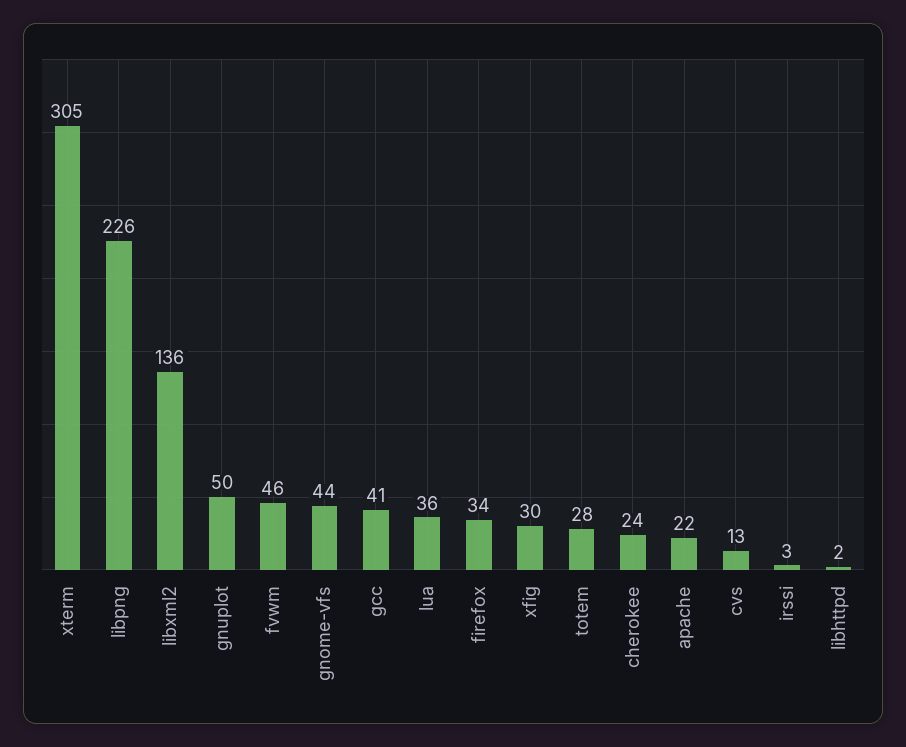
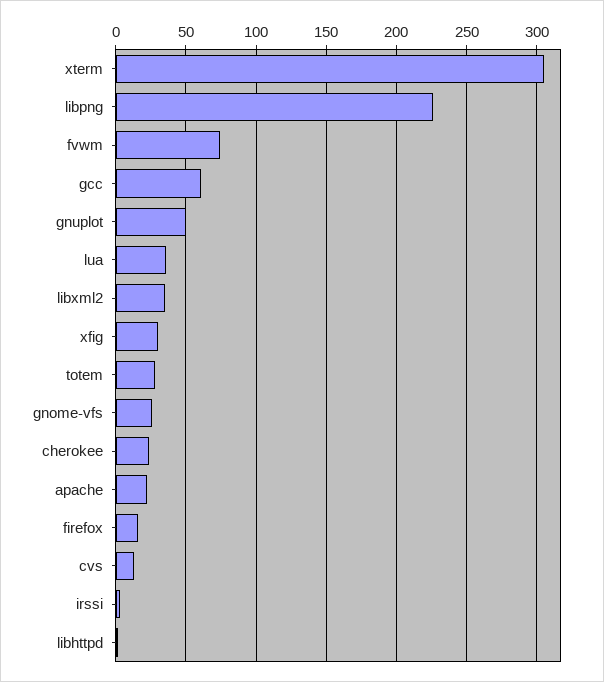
libxml2: 136 -> 35
fvwm: 46 -> 75
gnome-vfs: 44 -> 25
gcc: 41 -> 60
firefox: 34 -> 15

